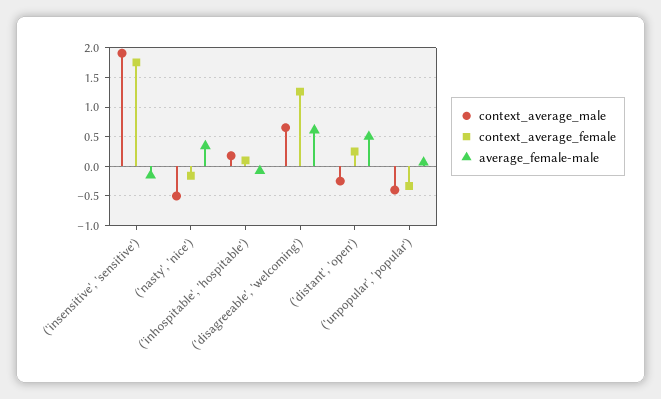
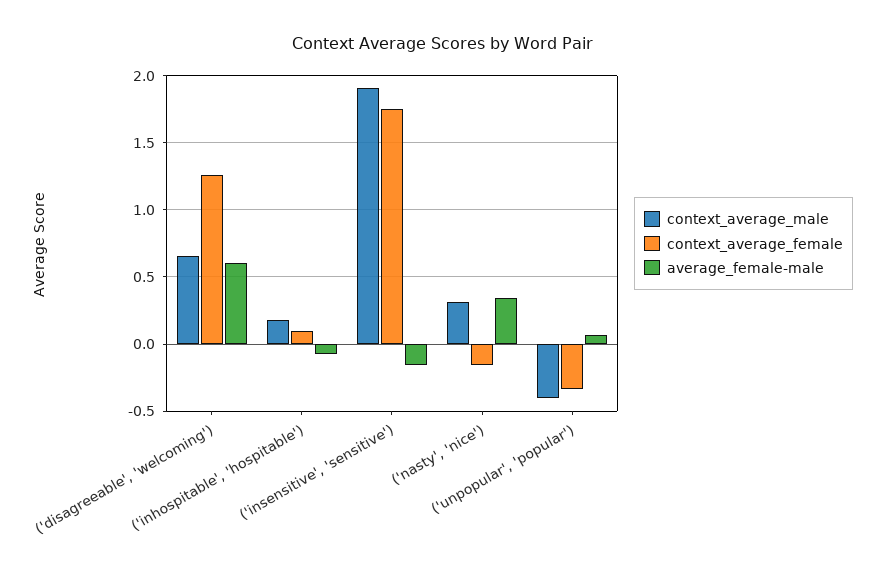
context_average_male, ('nasty', 'nice'): -0.5 -> 0.3
context_average_male, ('distant', 'open'): -0.25 -> none
context_average_female, ('distant', 'open'): 0.25 -> none
average_female-male, ('distant', 'open'): 0.5 -> none

